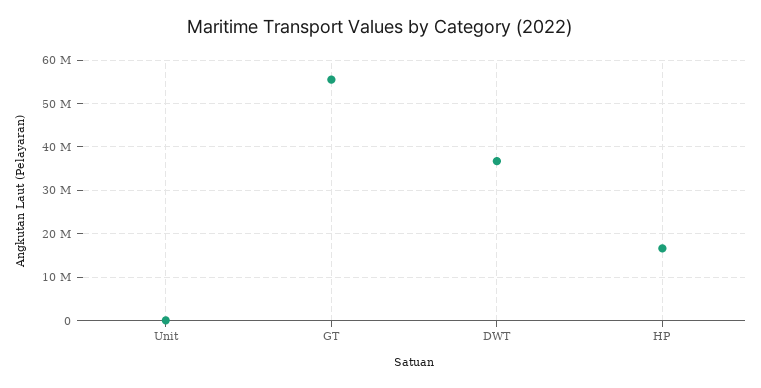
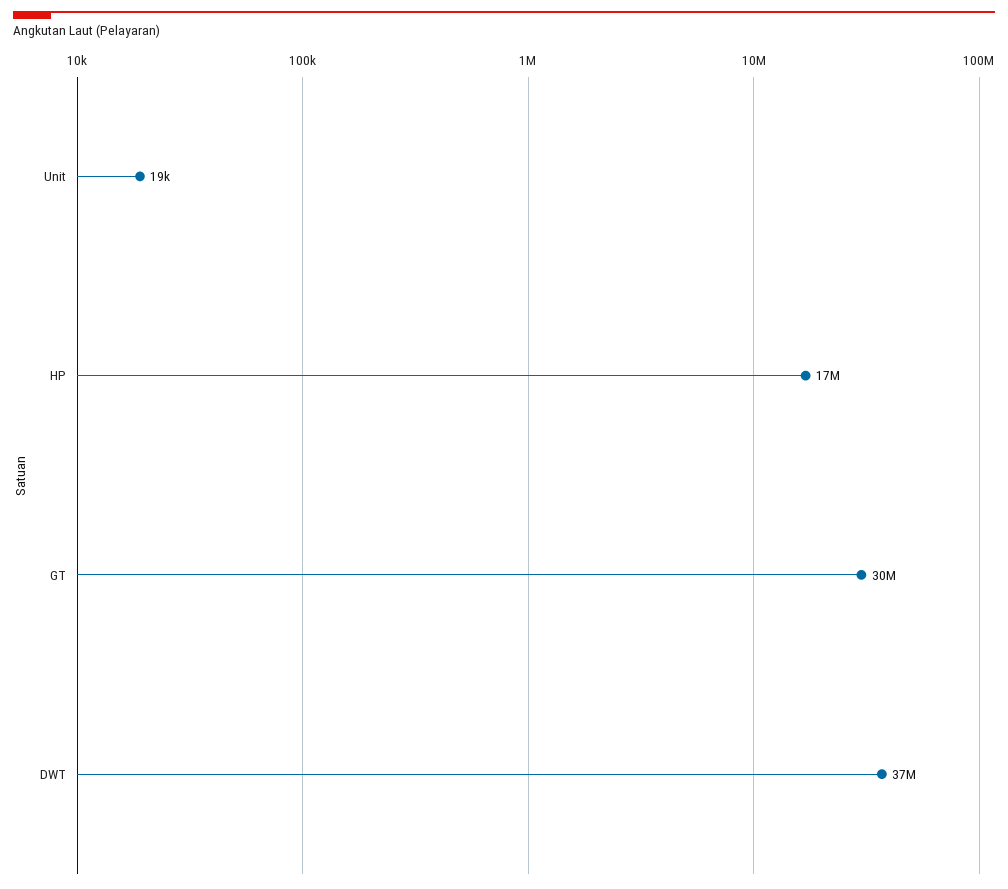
GT: 56000000 -> 30000000

